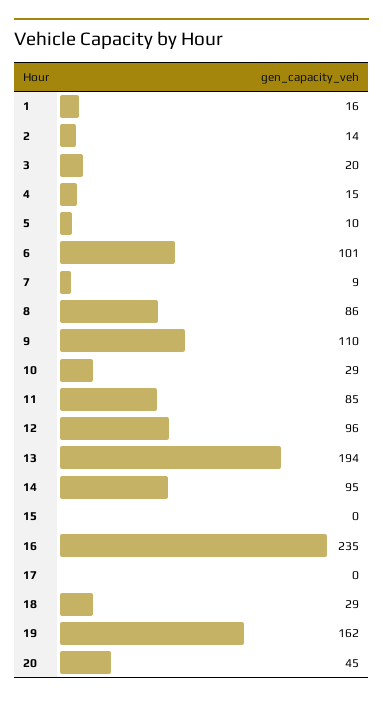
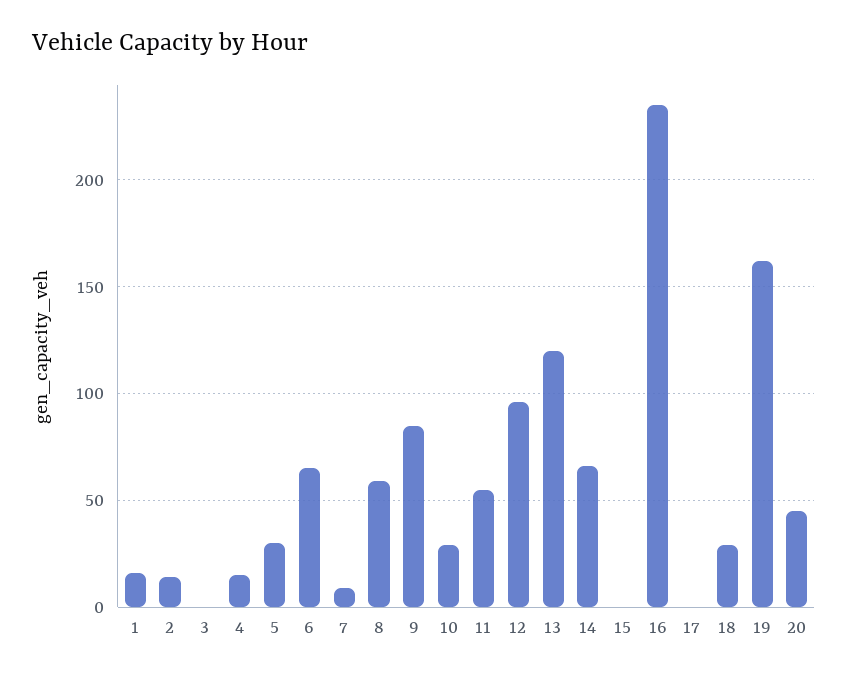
3: 20 -> 0
5: 10 -> 30
6: 101 -> 65
8: 86 -> 60
9: 110 -> 85
11: 85 -> 55
13: 194 -> 120
14: 95 -> 65

